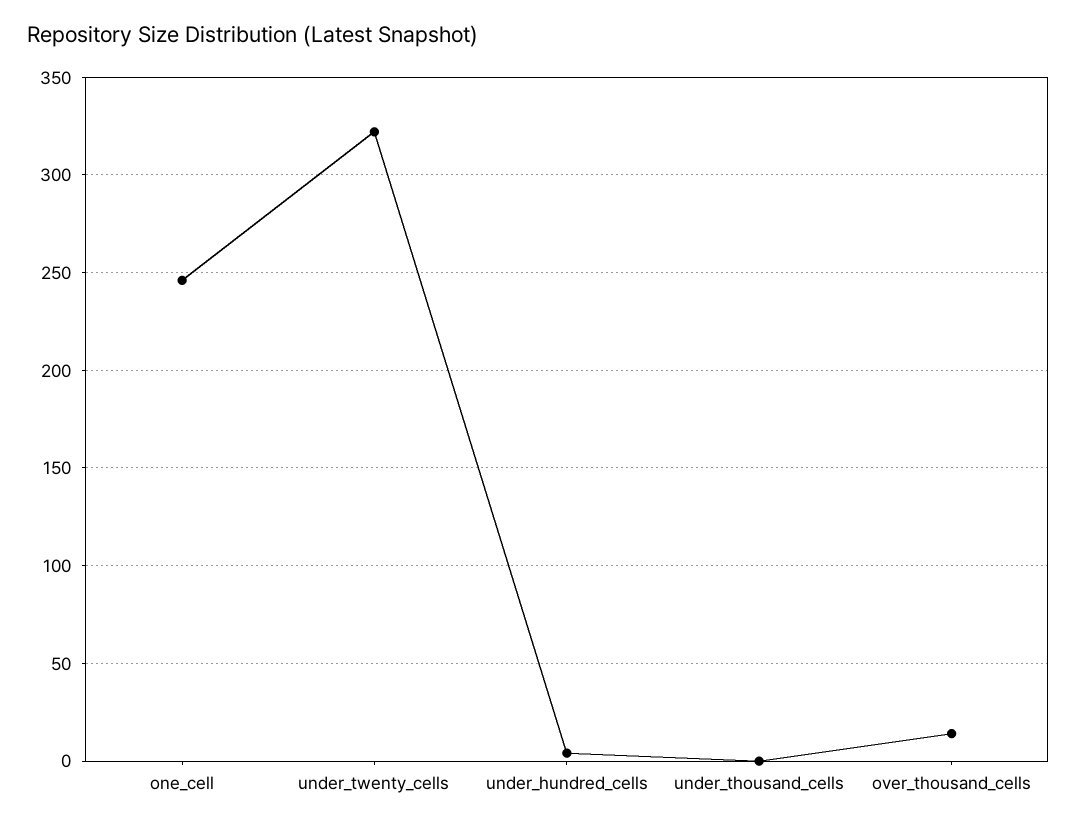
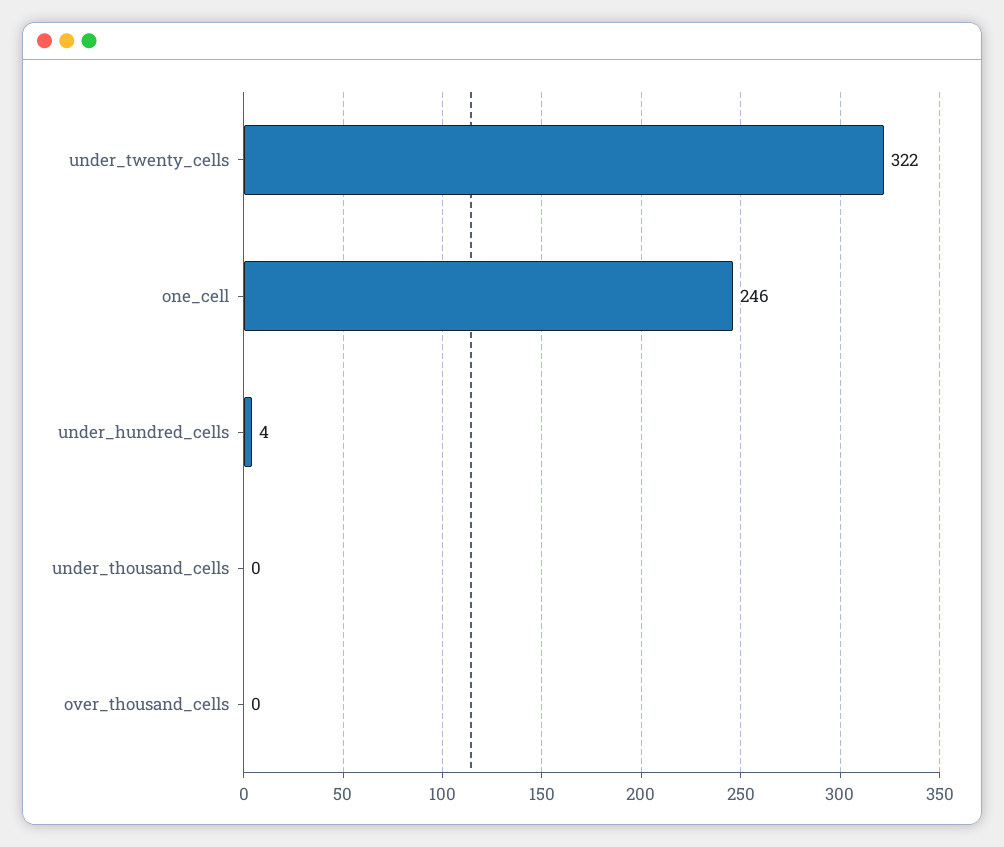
over_thousand_cells: 15 -> 0

